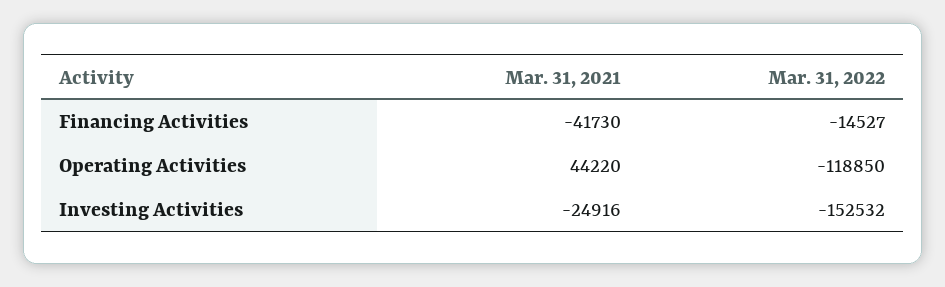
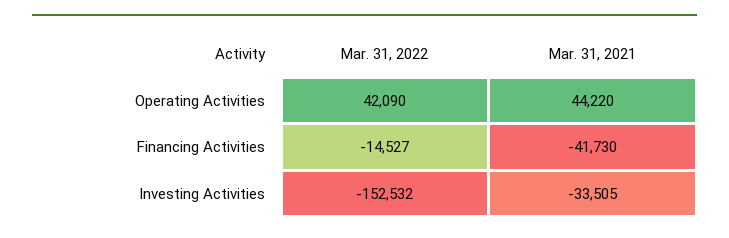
Mar. 31, 2022, Operating Activities: -118850 -> 42090
Mar. 31, 2021, Investing Activities: -24916 -> -33505

